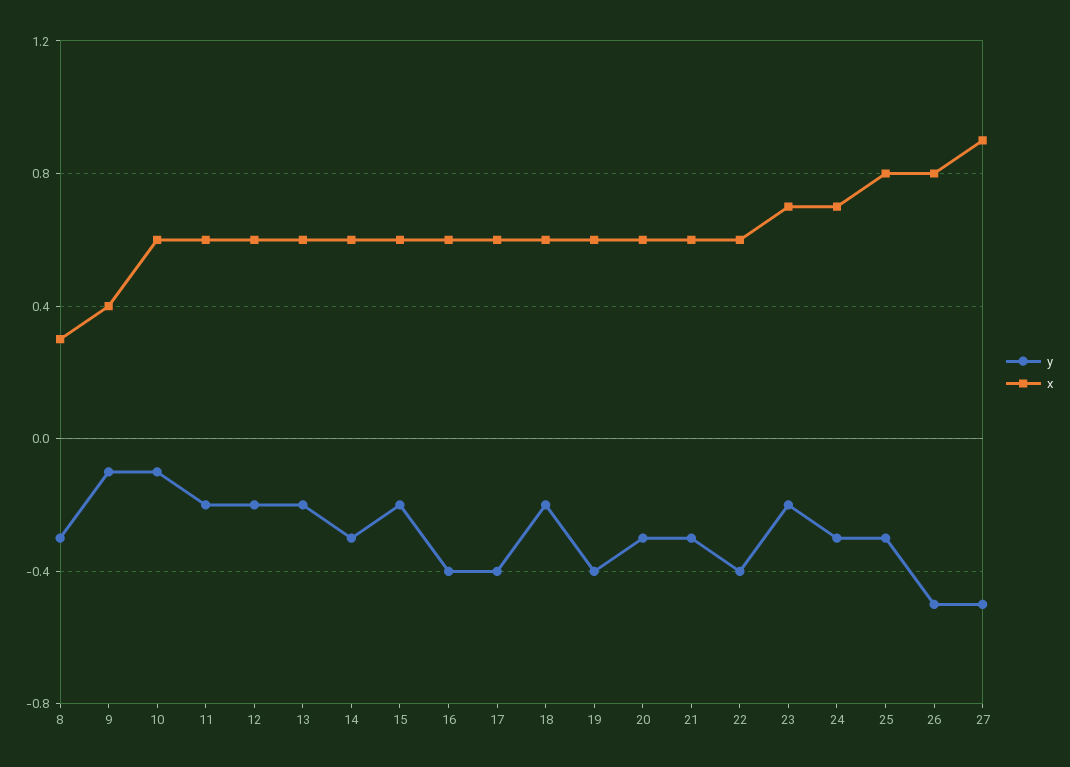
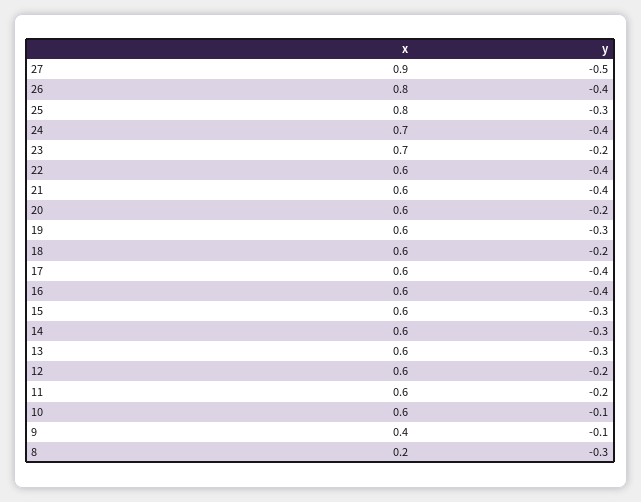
x, 8: 0.3 -> 0.2
y, 13: -0.2 -> -0.3
y, 15: -0.2 -> -0.3
y, 19: -0.4 -> -0.3
y, 20: -0.3 -> -0.2
y, 21: -0.3 -> -0.4
y, 24: -0.3 -> -0.4
y, 26: -0.5 -> -0.4

